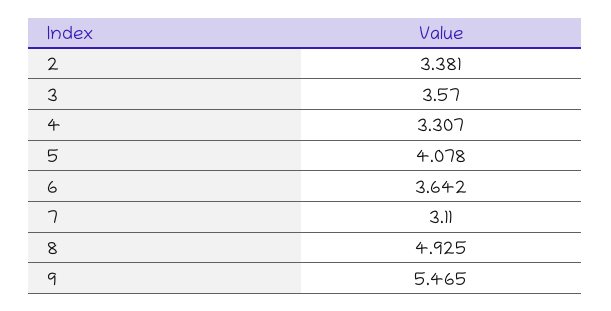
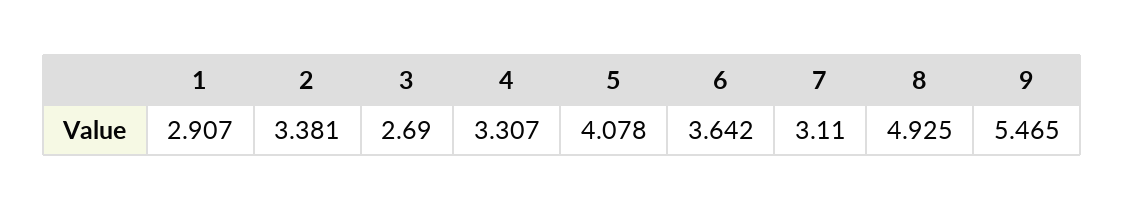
3: 3.57 -> 2.69
1: none -> 2.907

